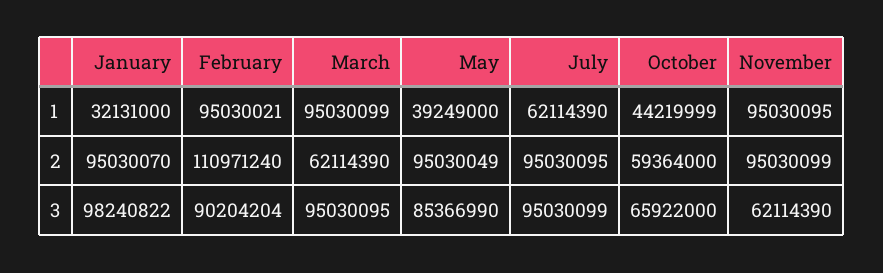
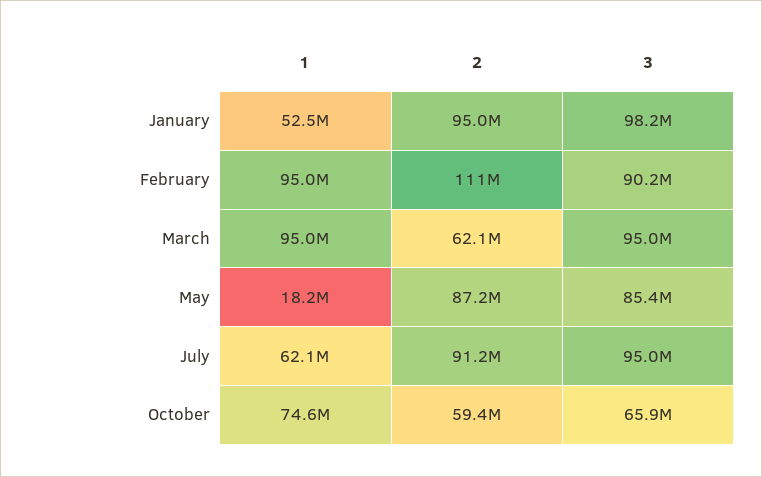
January, 1: 32131000 -> 52500000
May, 1: 39249000 -> 18200000
October, 1: 44219999 -> 74600000
November, 1: 95030095 -> none
May, 2: 95030049 -> 87200000
July, 2: 95030095 -> 91200000
November, 2: 95030099 -> none
November, 3: 62114390 -> none

